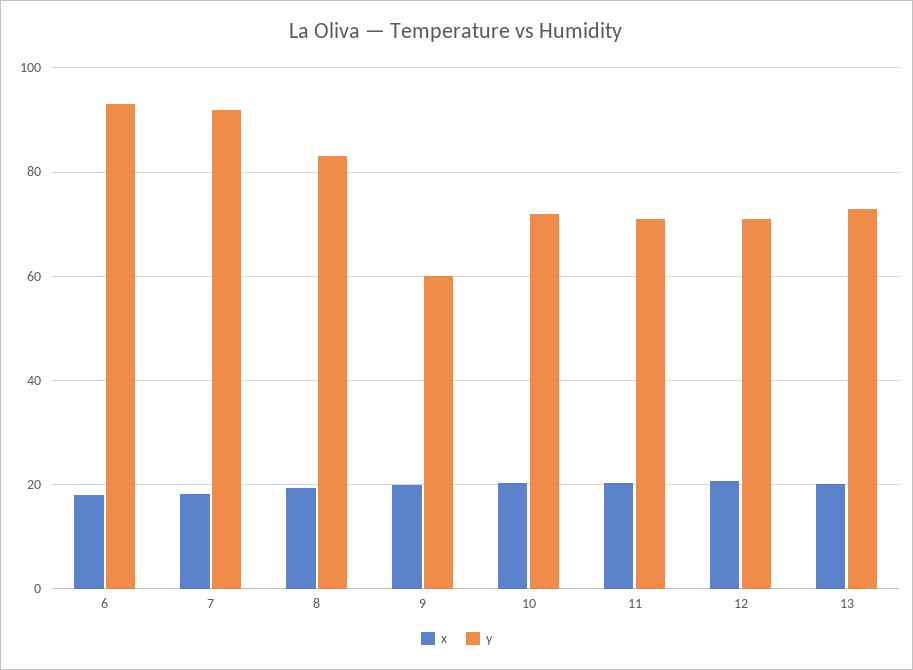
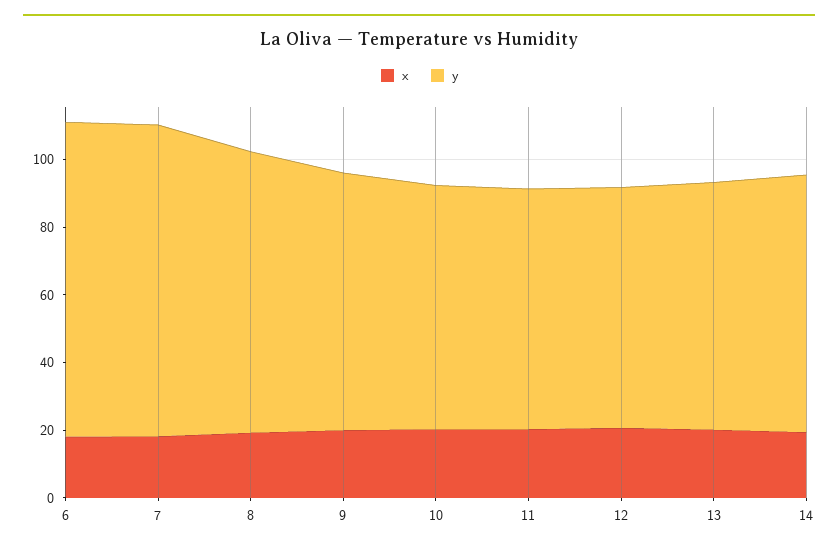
y, 9: 60 -> 75
x, 14: none -> 20
y, 14: none -> 75

